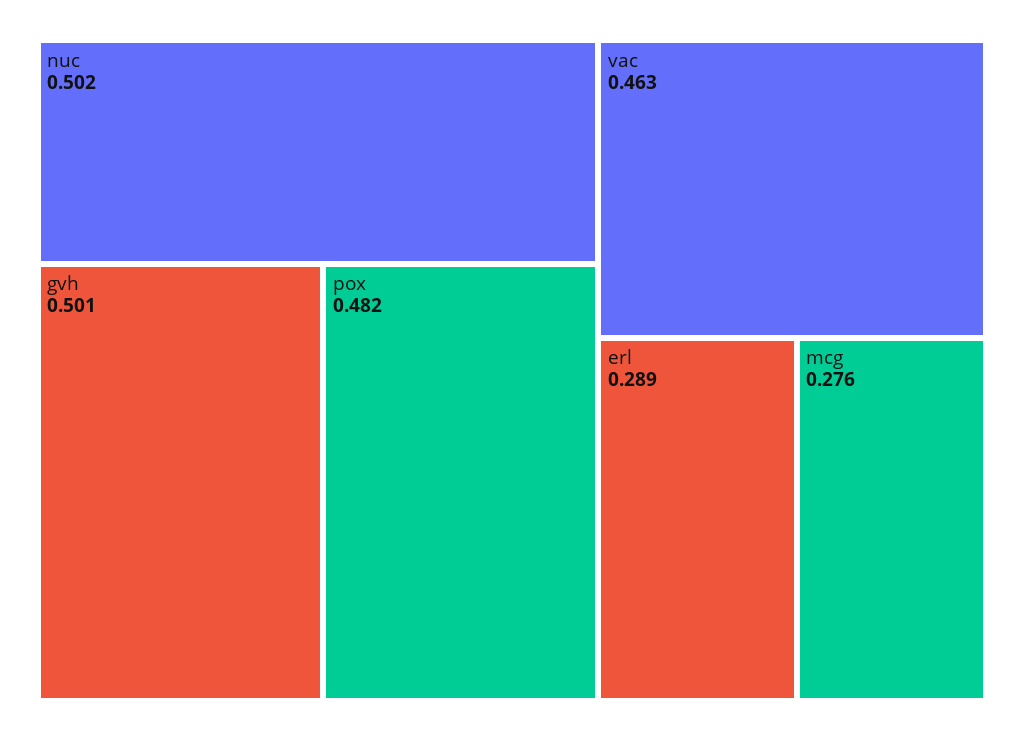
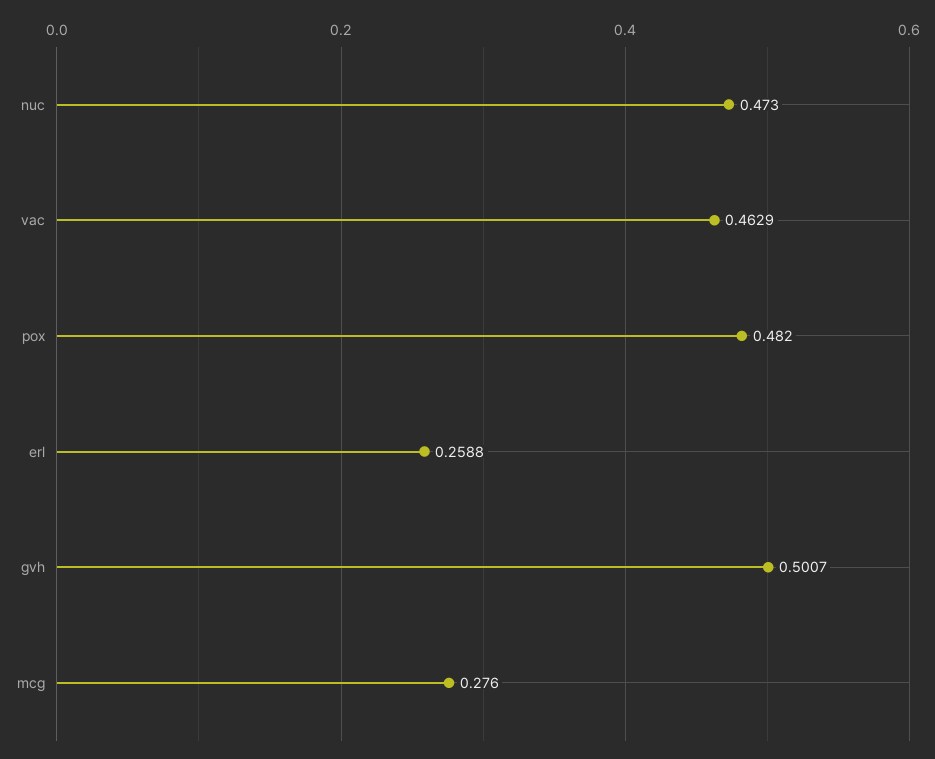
nuc: 0.502 -> 0.473
erl: 0.289 -> 0.2588

